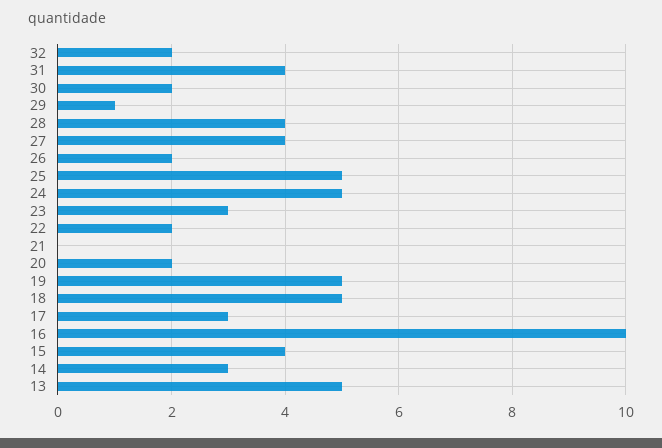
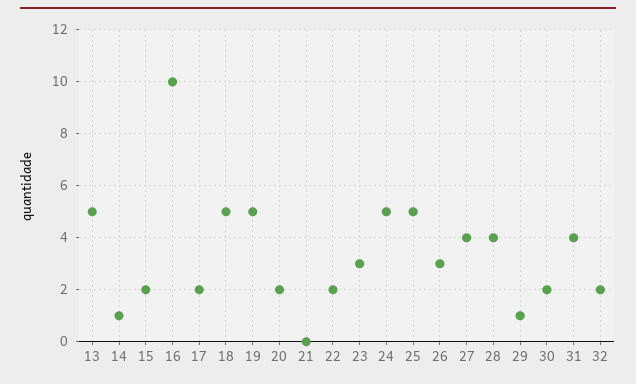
26: 2 -> 3
17: 3 -> 2
15: 4 -> 2
14: 3 -> 1

